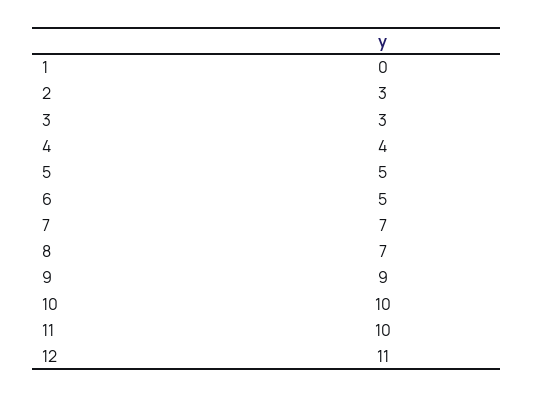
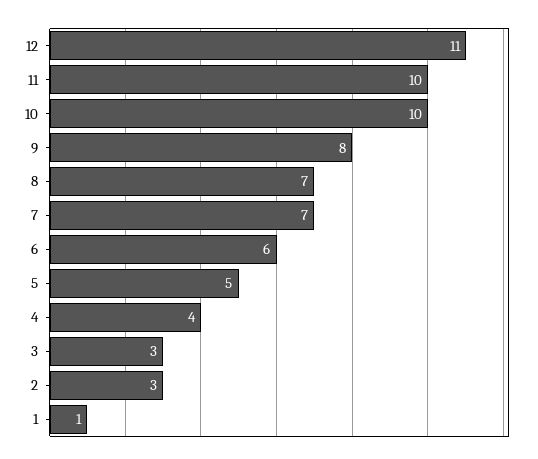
1: 0 -> 1
6: 5 -> 6
9: 9 -> 8

